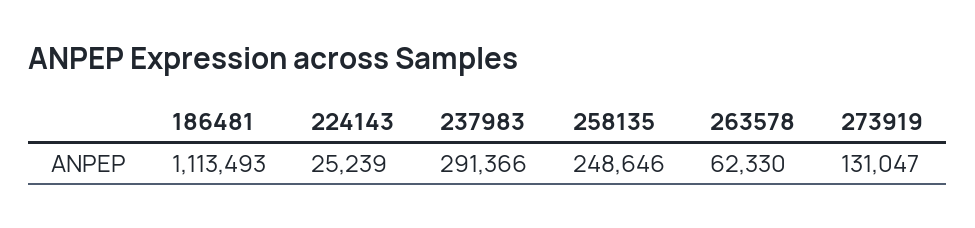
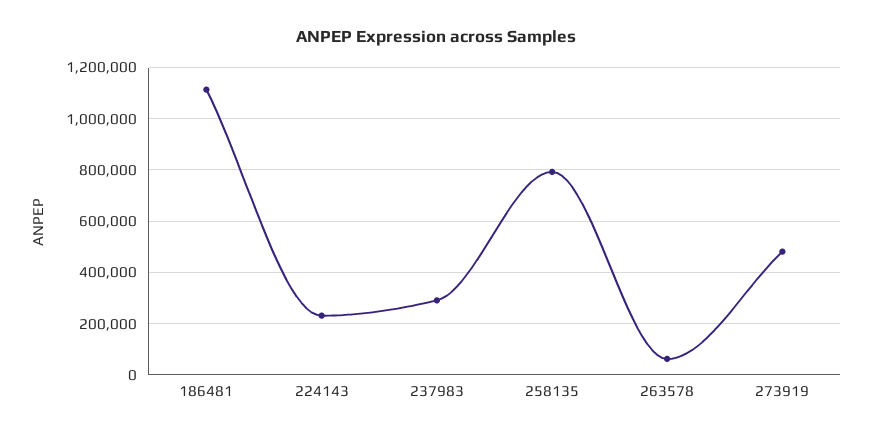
224143: 25239 -> 225000
258135: 248646 -> 800000
273919: 131047 -> 475000

